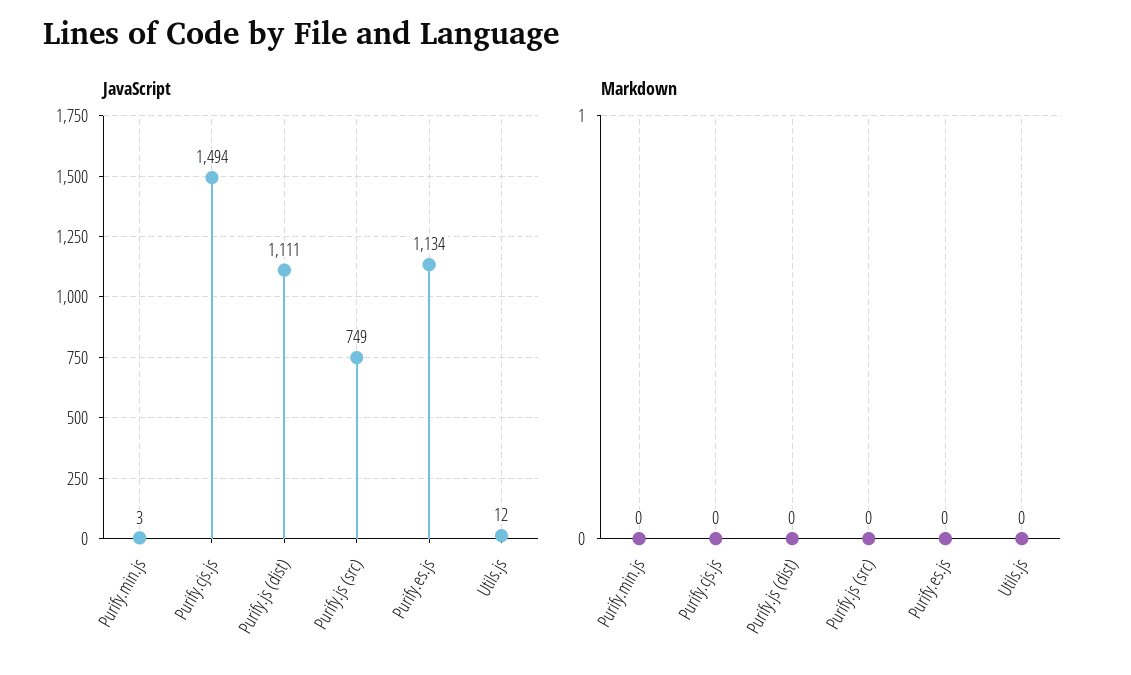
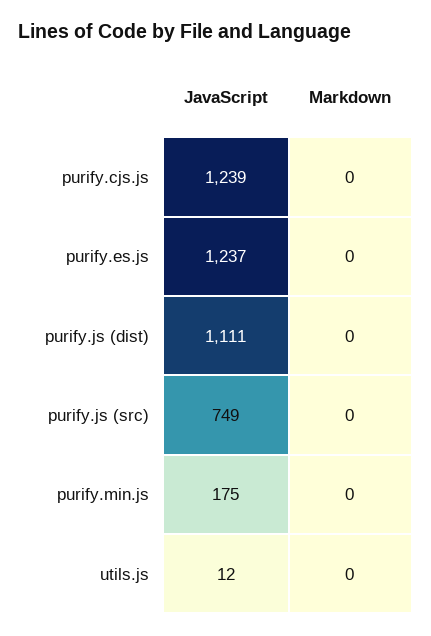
JavaScript, Purify.min.js: 3 -> 175
JavaScript, Purify.cjs.js: 1494 -> 1239
JavaScript, Purify.es.js: 1134 -> 1237

